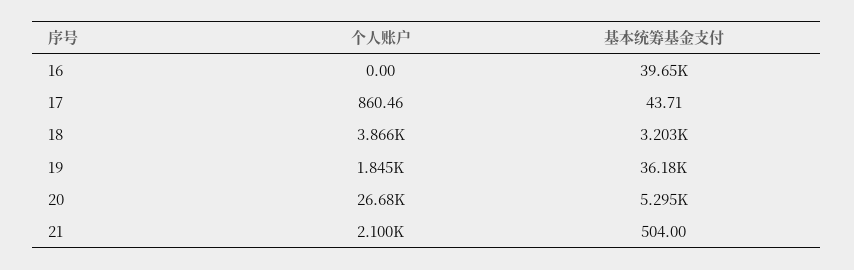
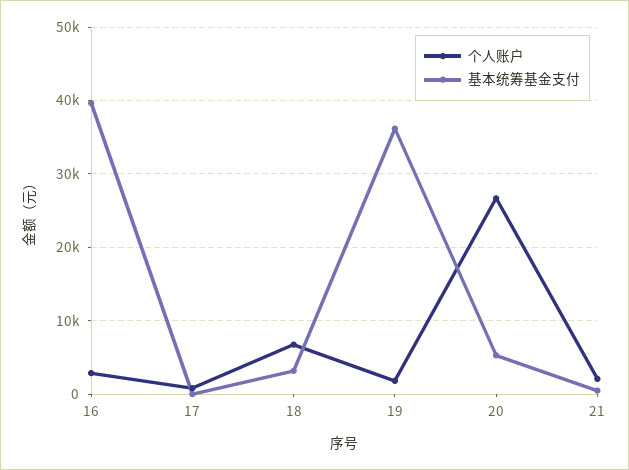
个人账户, 16: 0 -> 3000
个人账户, 18: 3866 -> 7000

